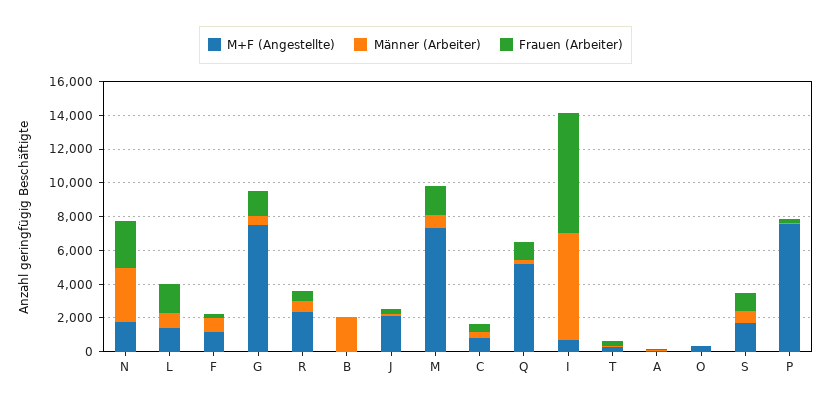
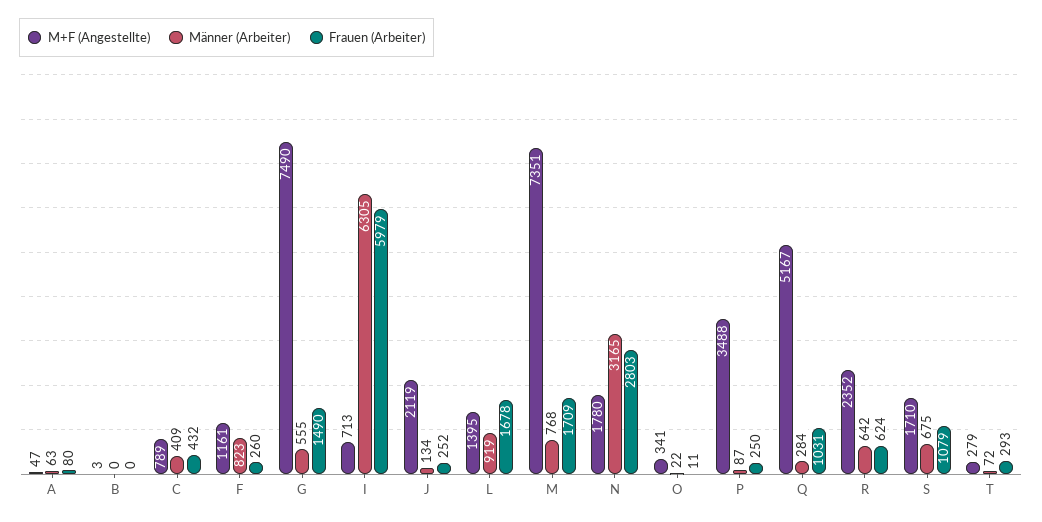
Männer (Arbeiter), B: 2000 -> 0
Frauen (Arbeiter), I: 7000 -> 5979
M+F (Angestellte), P: 7500 -> 3488

